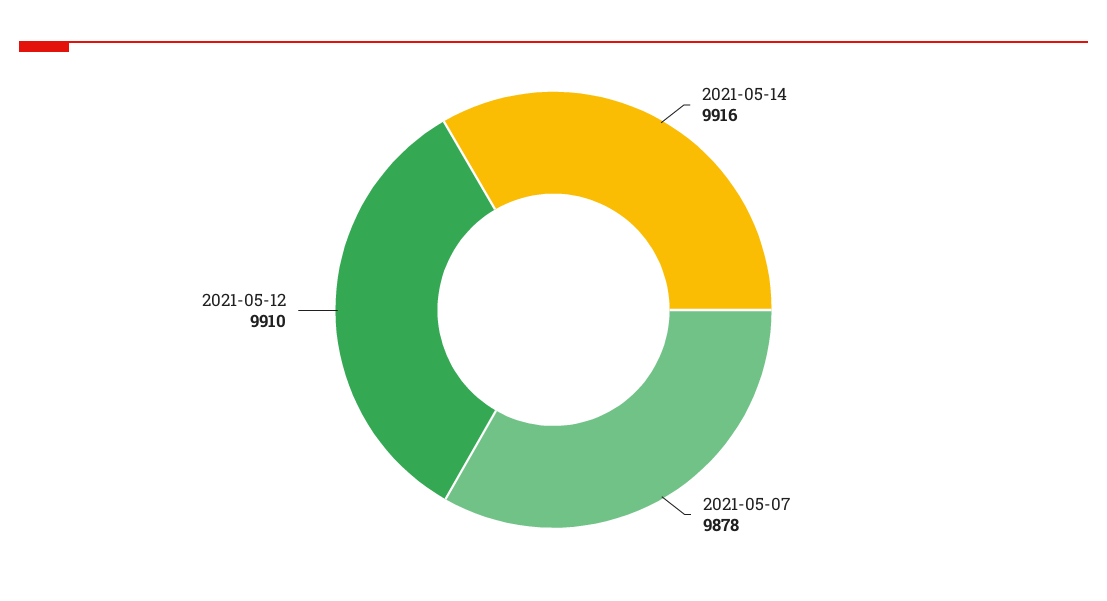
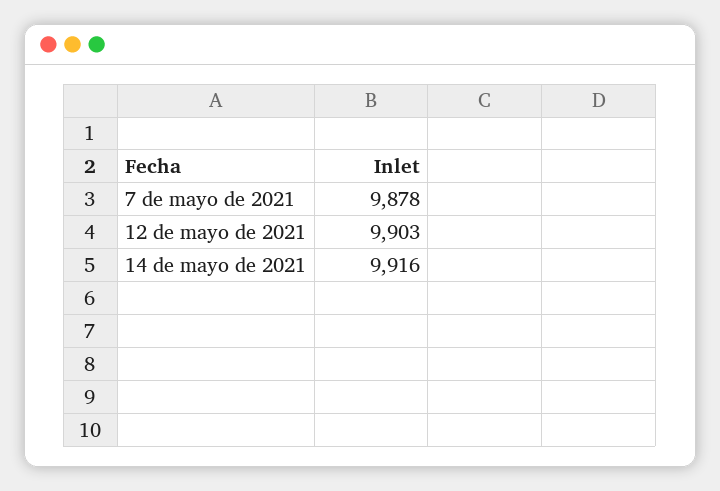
2021-05-12: 9910 -> 9903

